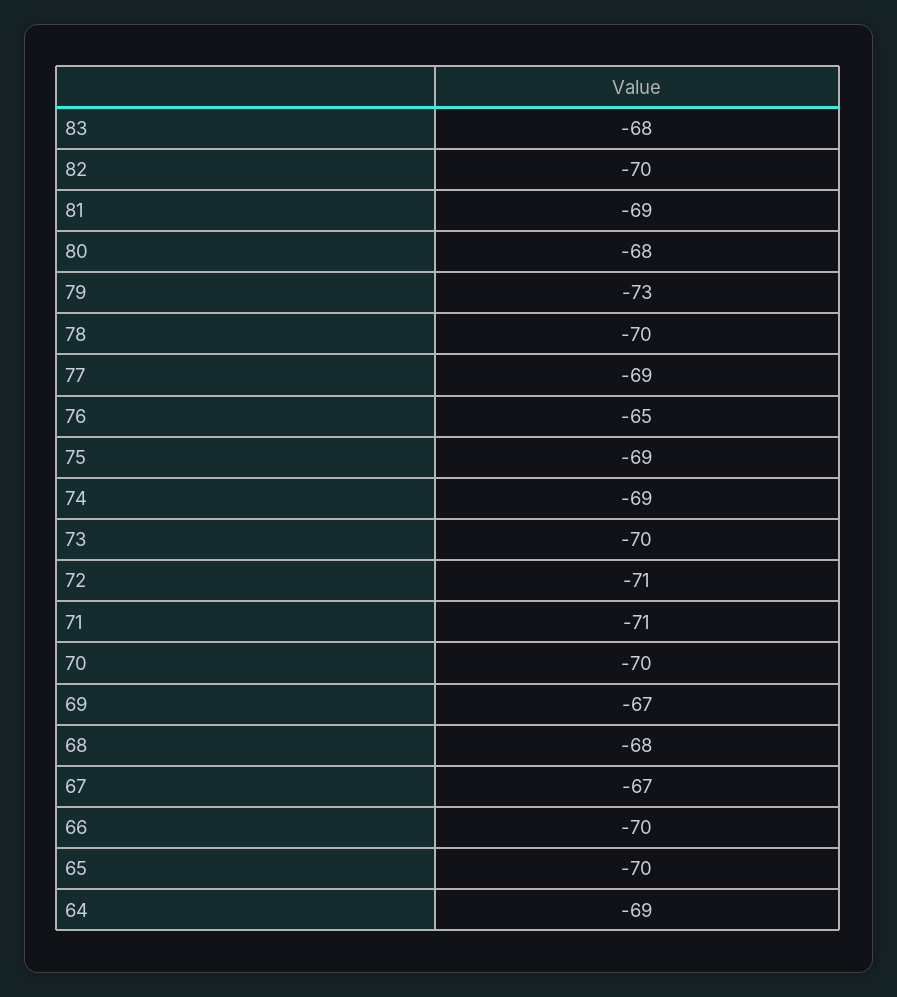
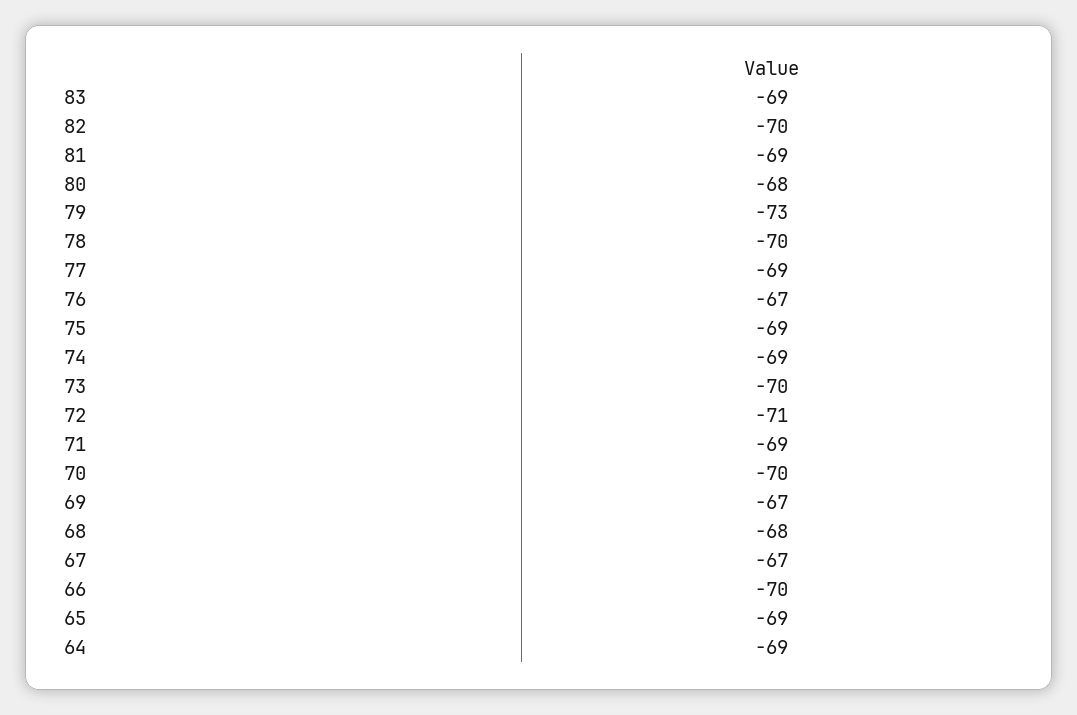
83: -68 -> -69
76: -65 -> -67
71: -71 -> -69
65: -70 -> -69

